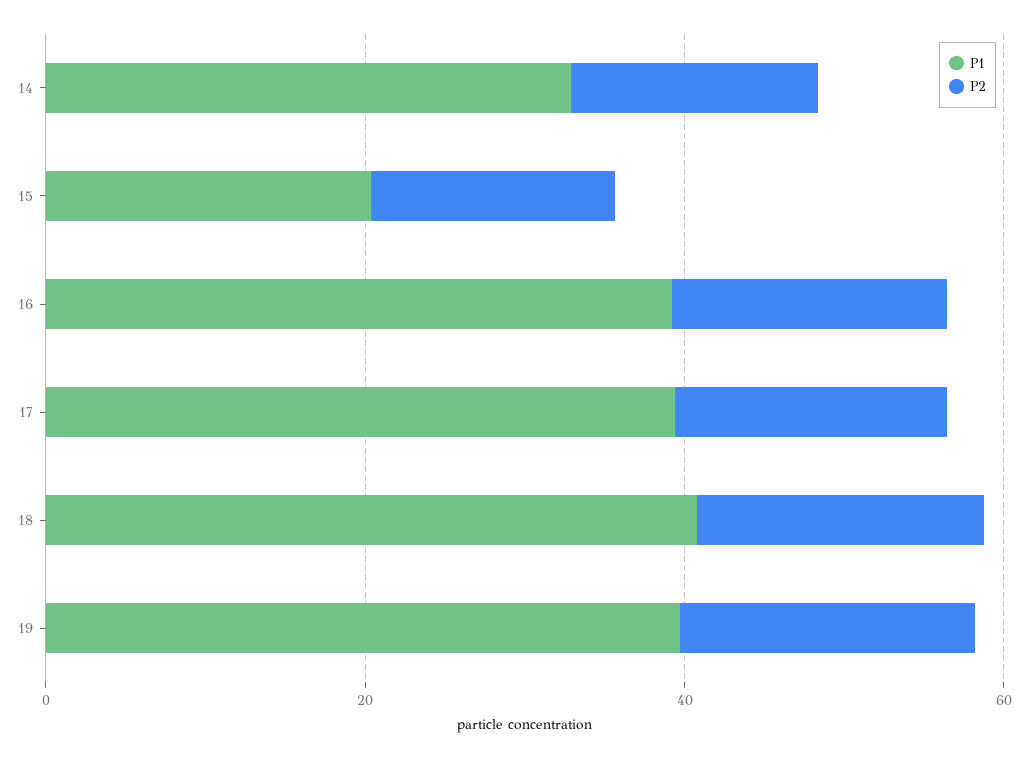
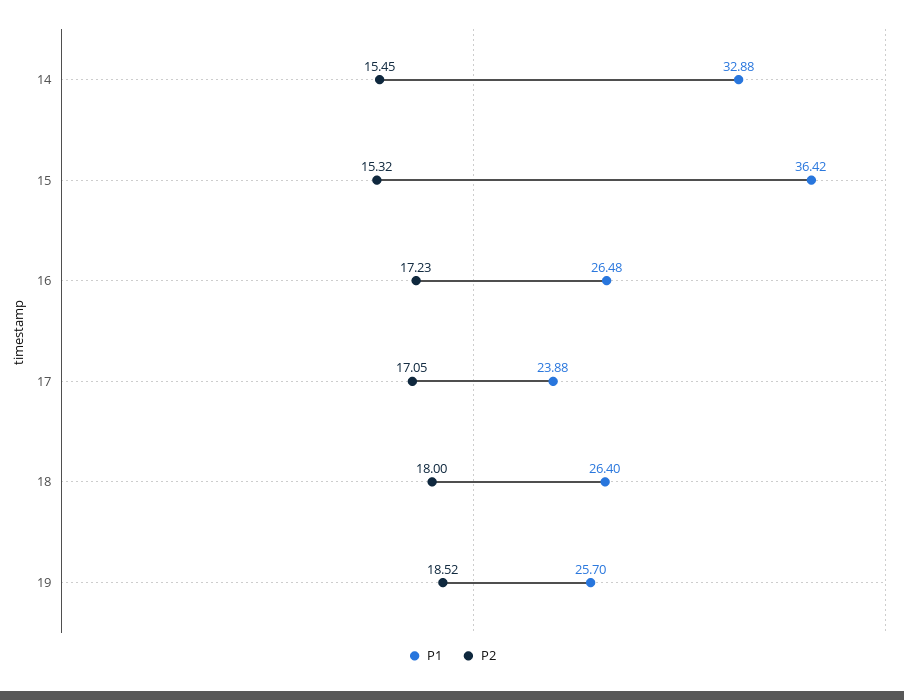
P1, 15: 20 -> 36.42
P1, 16: 40 -> 26.48
P1, 17: 40 -> 23.88
P1, 18: 40 -> 26.4
P1, 19: 40 -> 25.7

